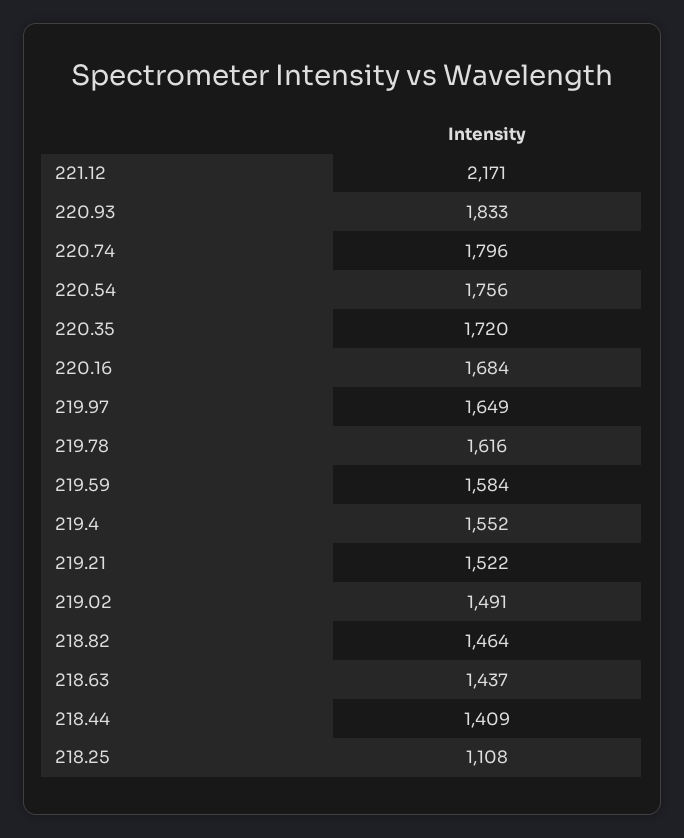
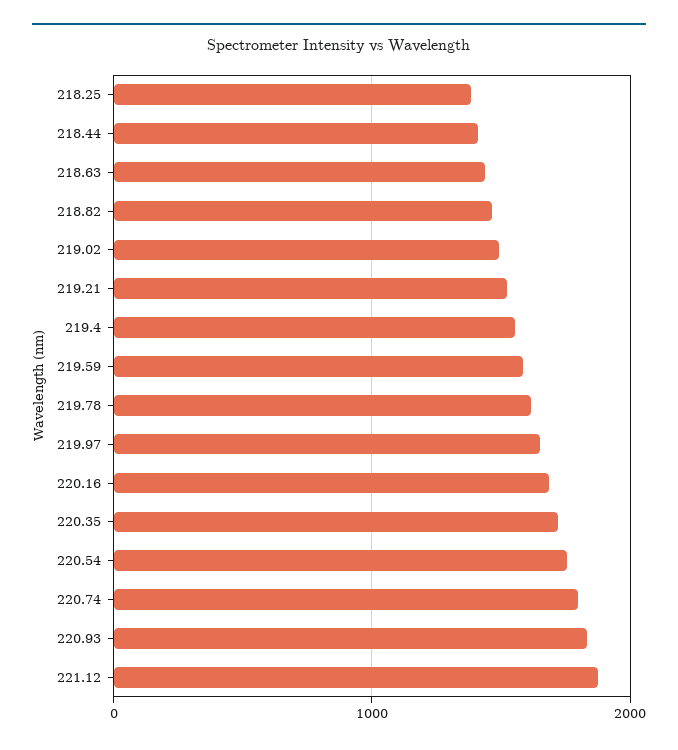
221.12: 2171 -> 1900
218.25: 1108 -> 1400

